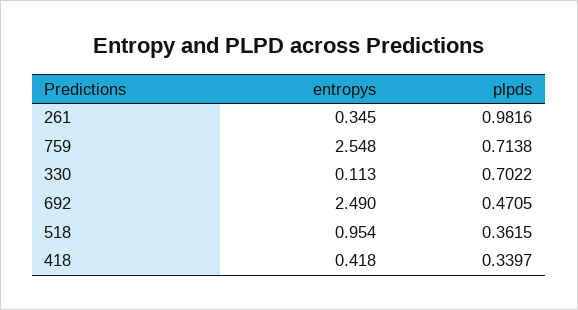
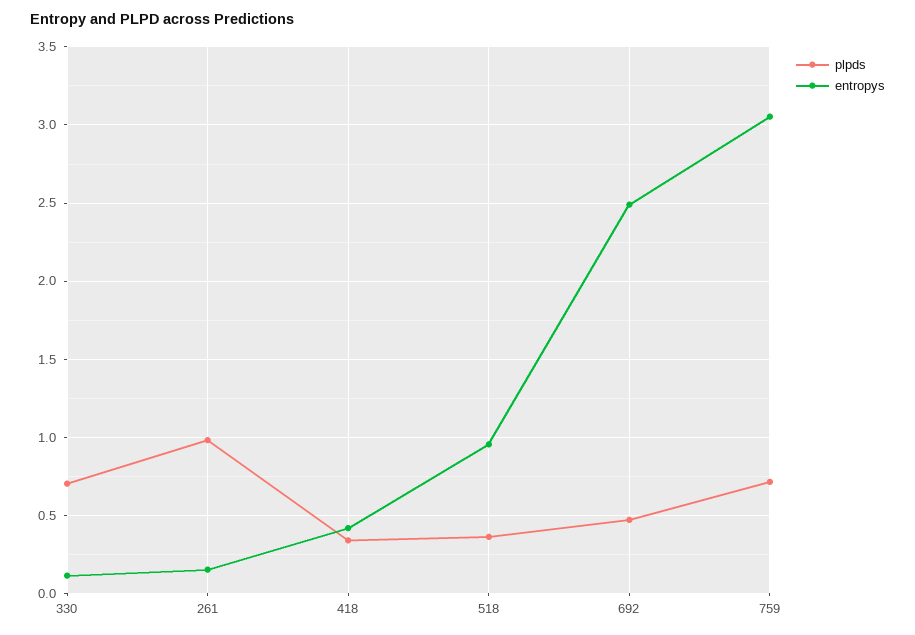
entropys, 261: 0.345 -> 0.15
entropys, 759: 2.548 -> 3.05

